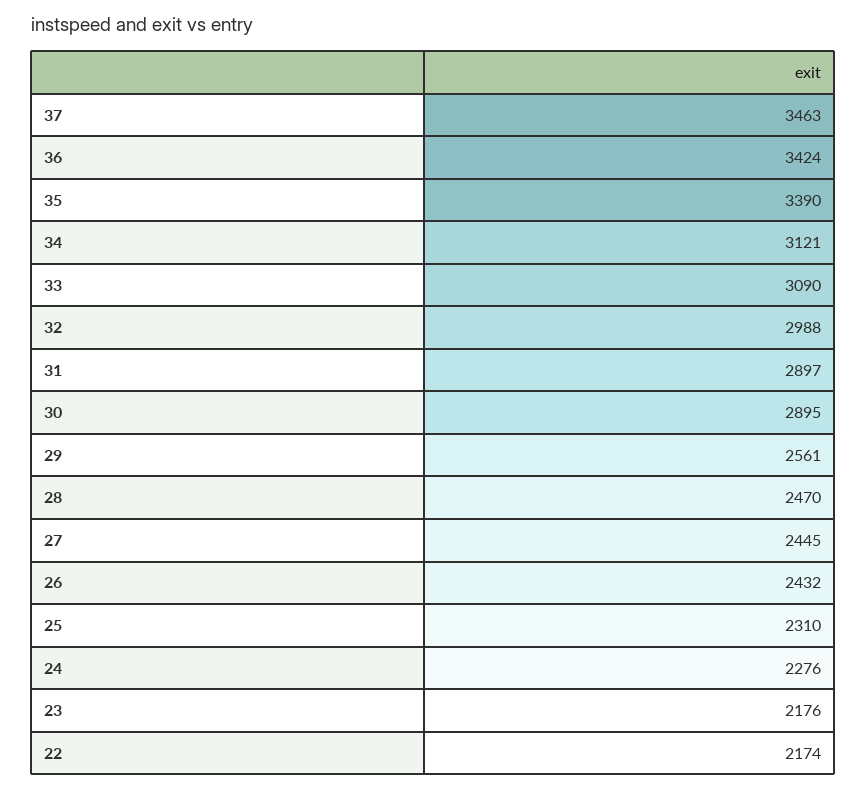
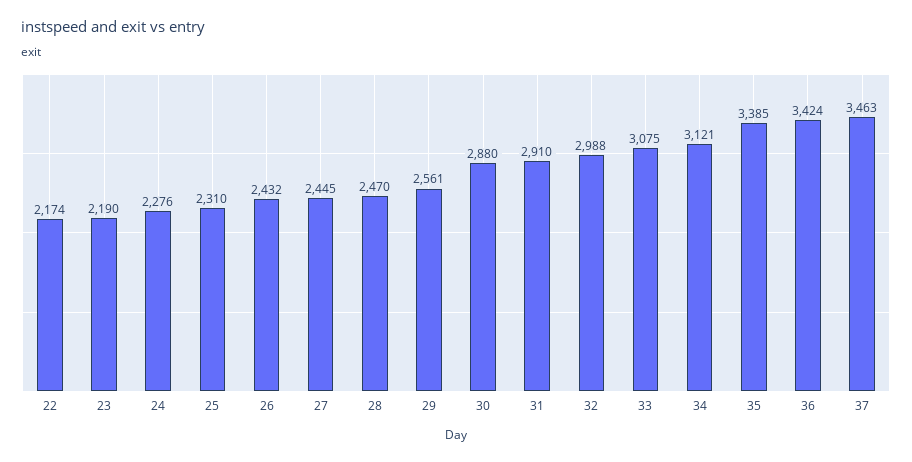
35: 3390 -> 3385
33: 3090 -> 3075
31: 2897 -> 2910
30: 2895 -> 2880
23: 2176 -> 2190

